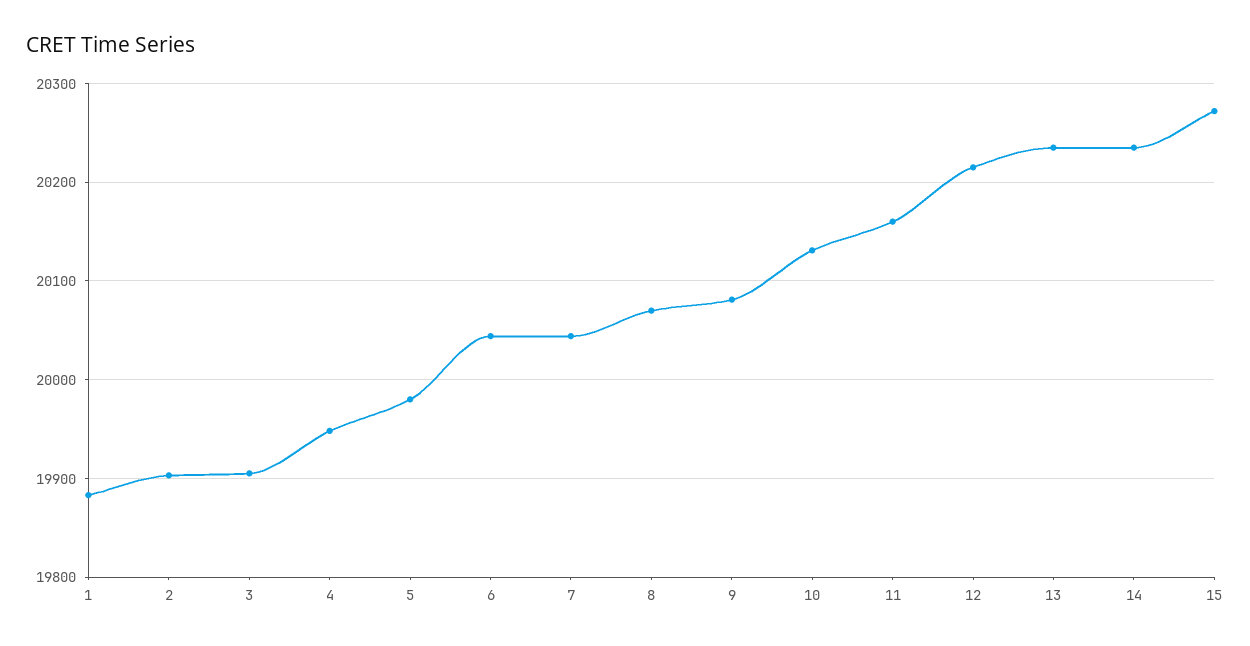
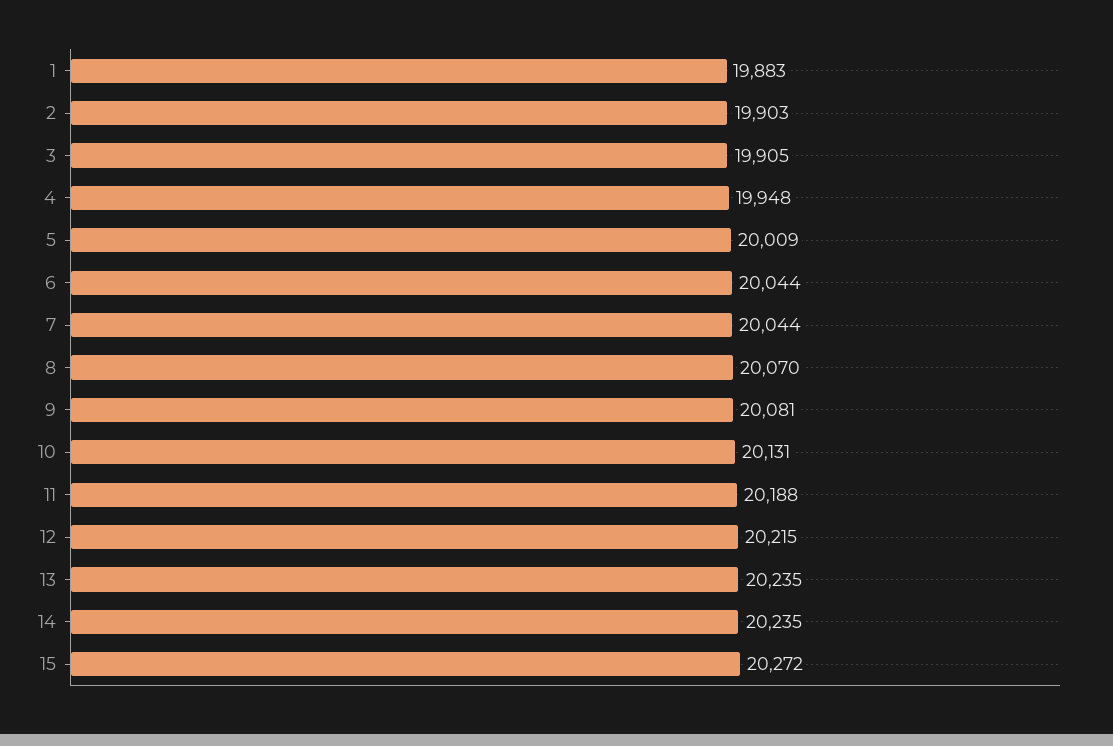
5: 19980 -> 20009
11: 20160 -> 20188

